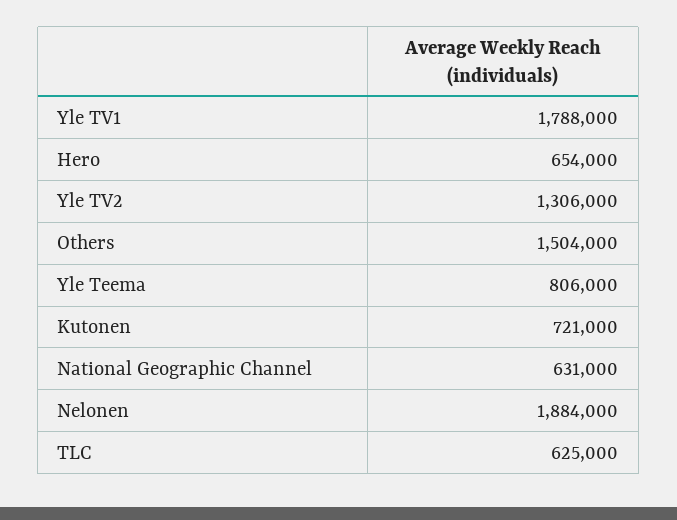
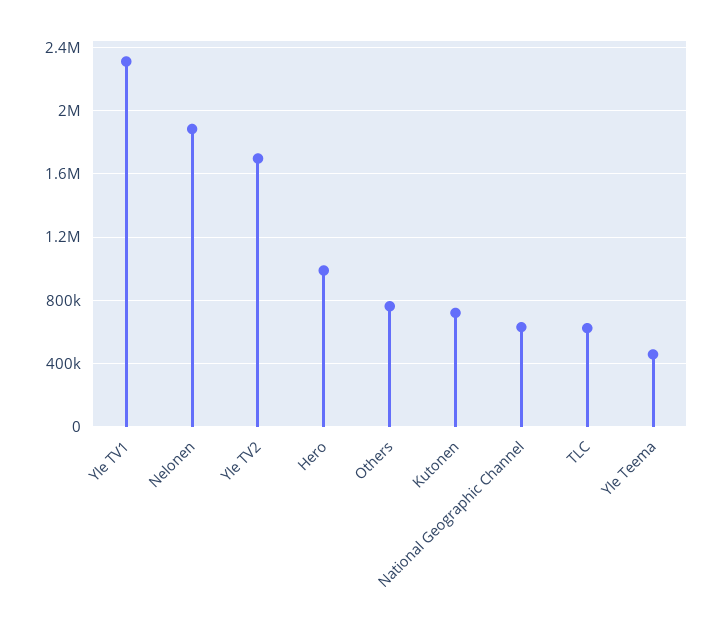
Yle TV1: 1788000 -> 2300000
Hero: 654000 -> 1000000
Yle TV2: 1306000 -> 1700000
Others: 1504000 -> 750000
Yle Teema: 806000 -> 450000

